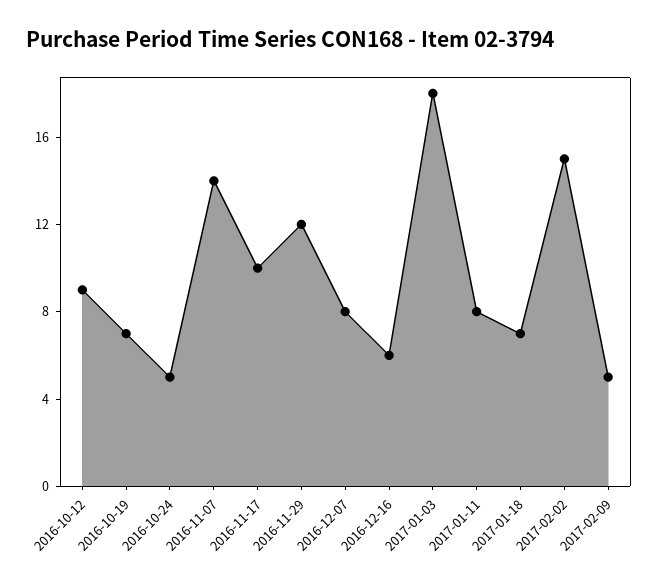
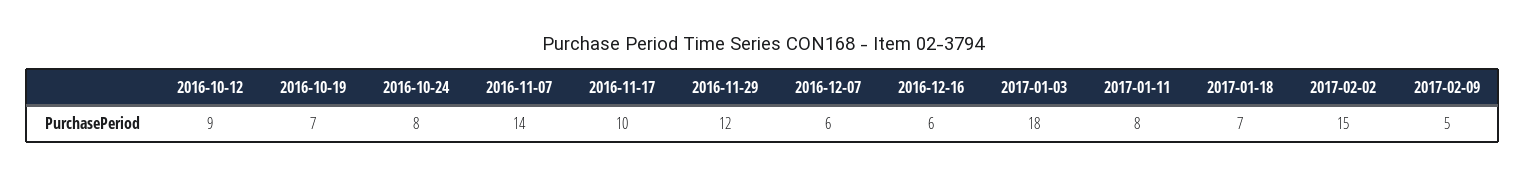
2016-10-24: 5 -> 8
2016-12-07: 8 -> 6

